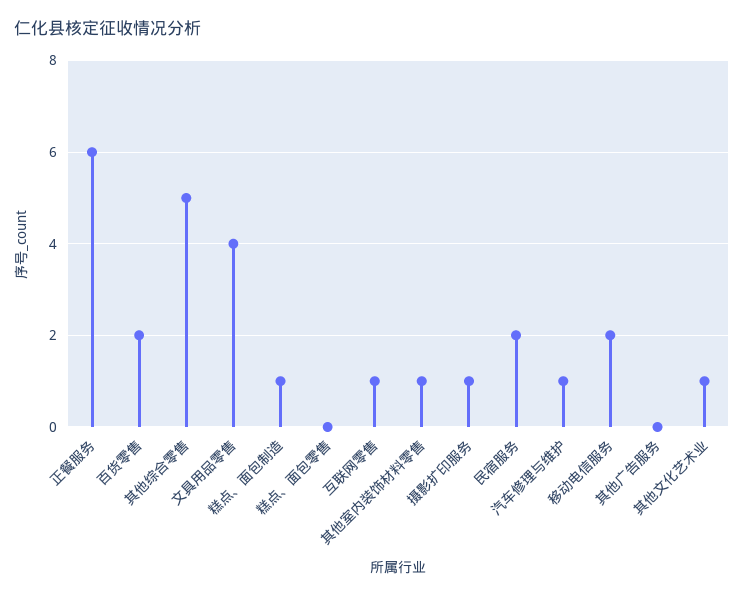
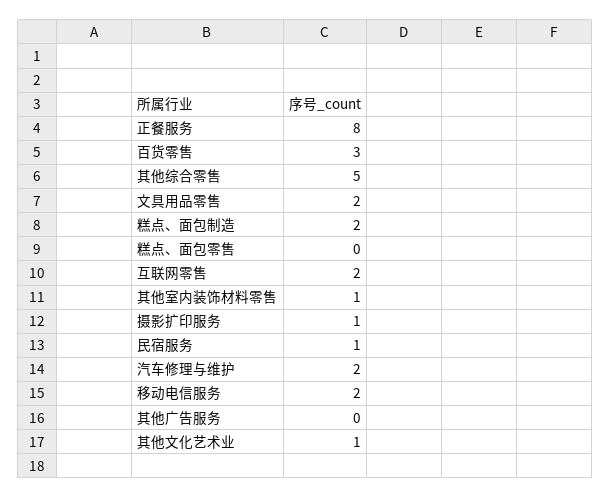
正餐服务: 6 -> 8
百货零售: 2 -> 3
文具用品零售: 4 -> 2
糕点、面包制造: 1 -> 2
互联网零售: 1 -> 2
民宿服务: 2 -> 1
汽车修理与维护: 1 -> 2

